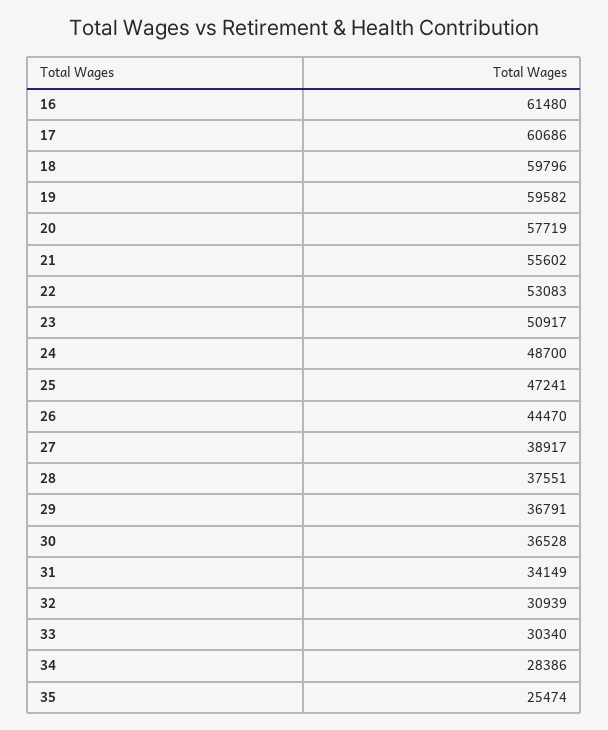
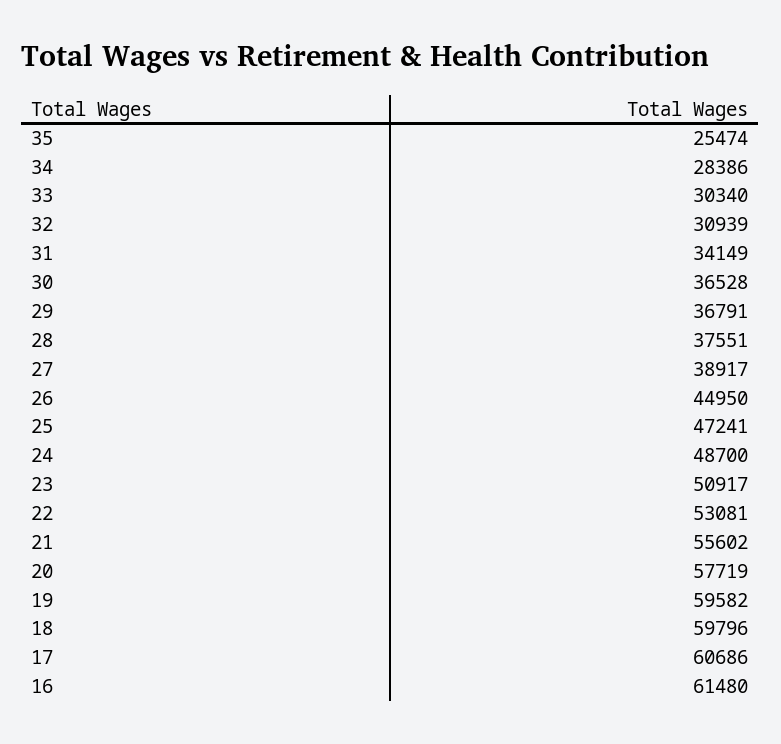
22: 53083 -> 53081
26: 44470 -> 44950

